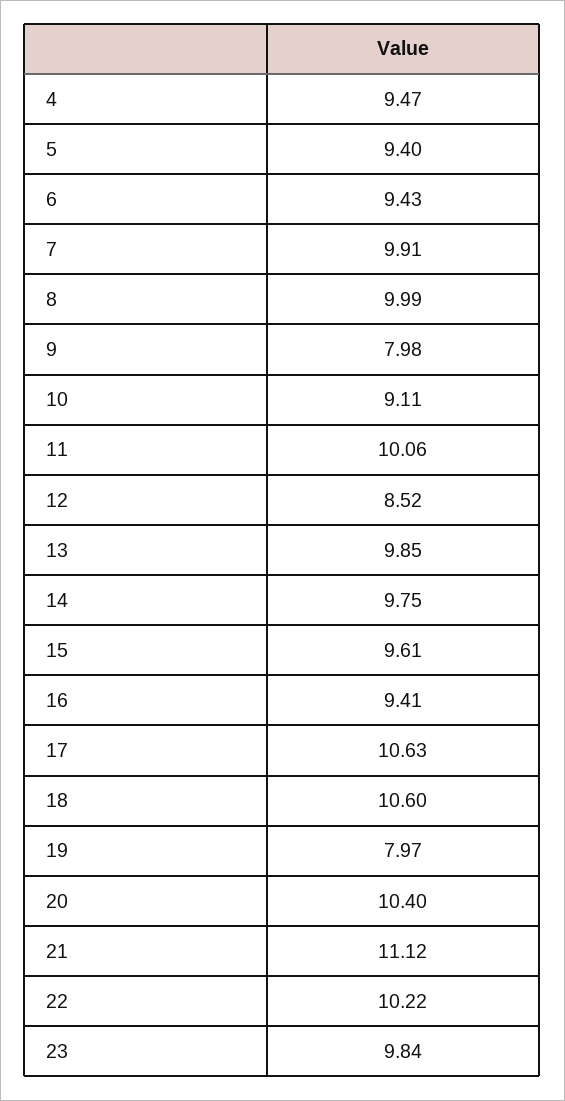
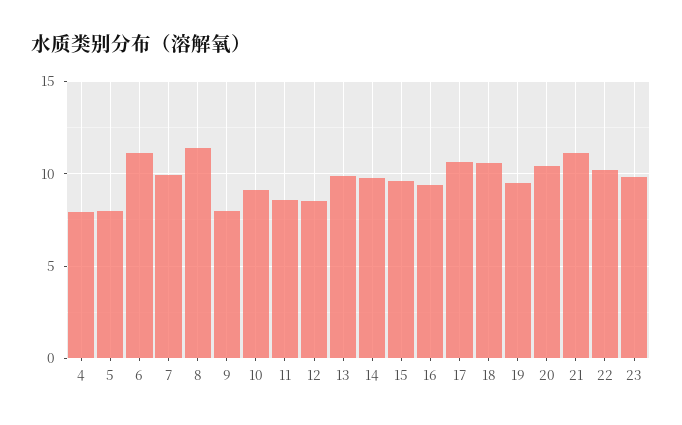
4: 9.47 -> 8
5: 9.4 -> 8
6: 9.43 -> 11
8: 9.99 -> 11.5
11: 10.06 -> 8.5
19: 7.97 -> 9.5

